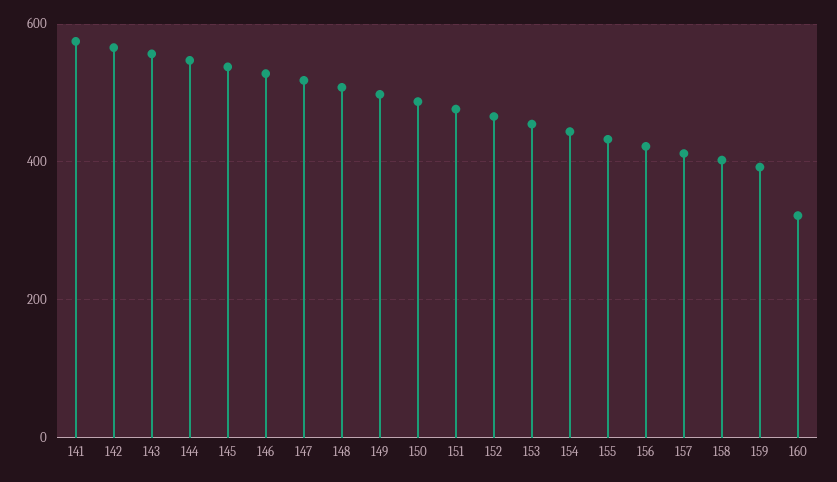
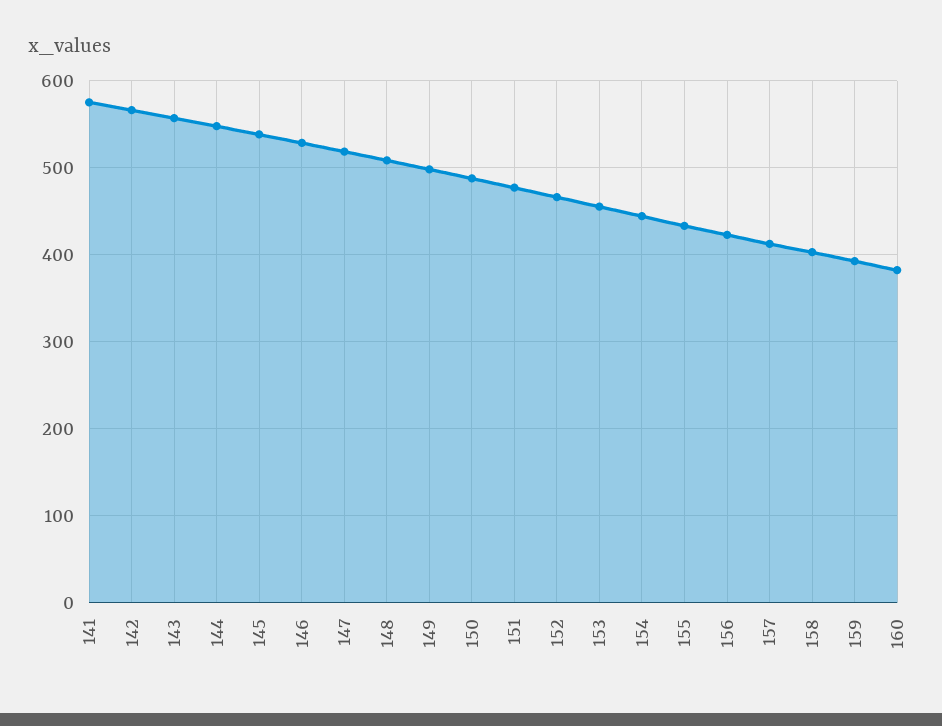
160: 320 -> 380

